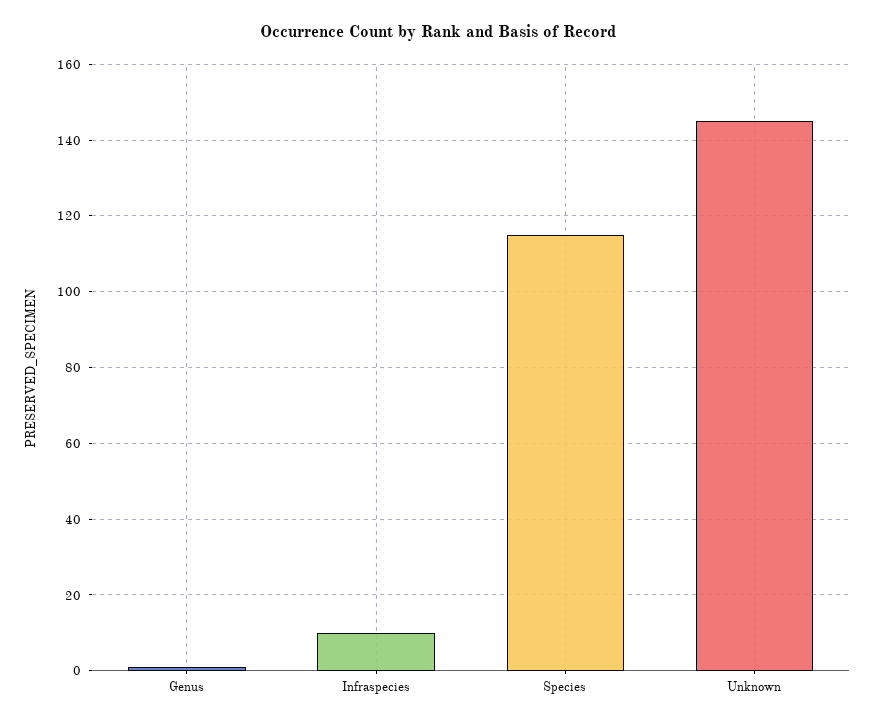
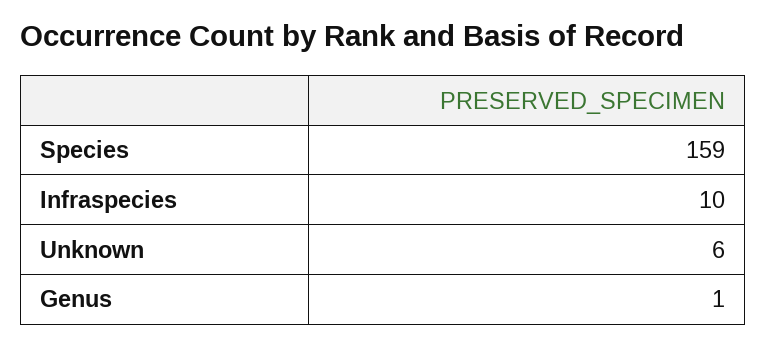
Species: 115 -> 159
Unknown: 145 -> 6

